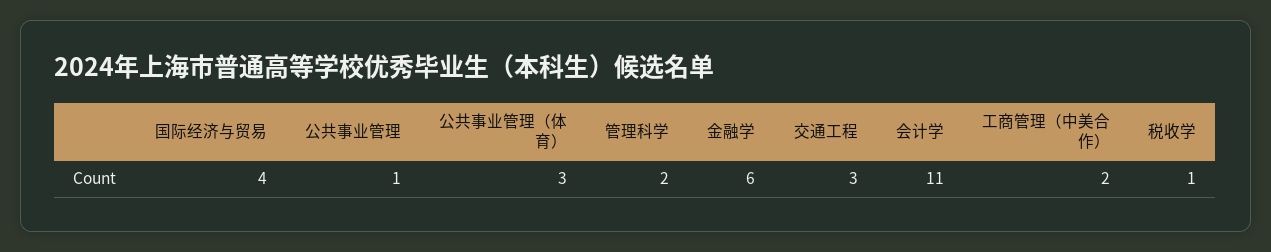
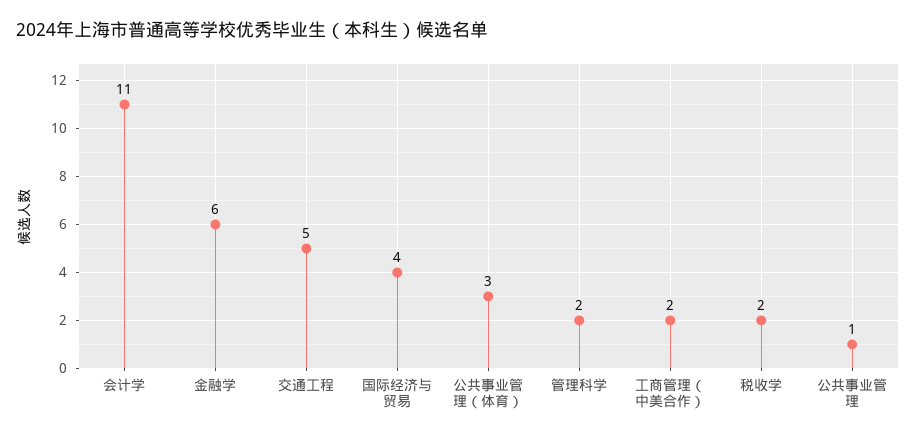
交通工程: 3 -> 5
税收学: 1 -> 2

